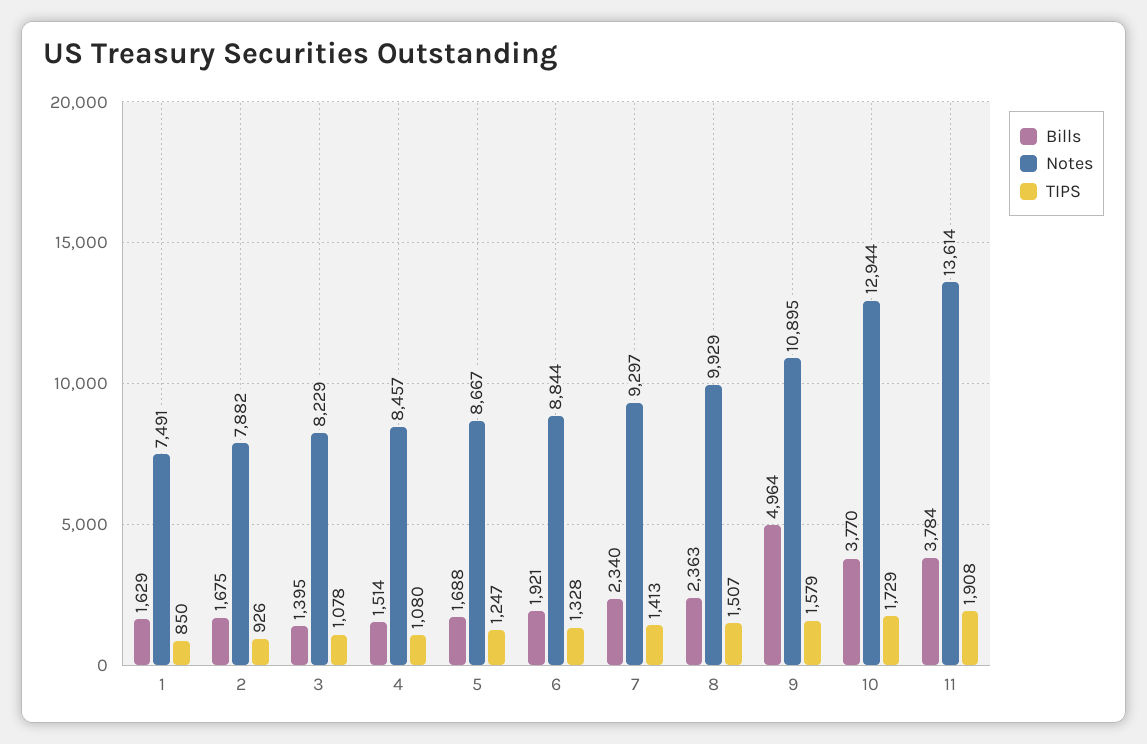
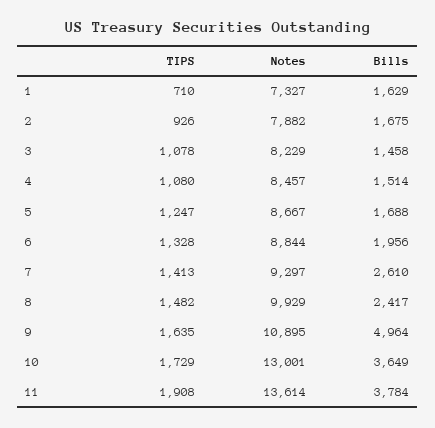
Notes, 1: 7491 -> 7327
TIPS, 1: 850 -> 710
Bills, 3: 1395 -> 1458
Bills, 6: 1921 -> 1956
Bills, 7: 2340 -> 2610
Bills, 8: 2363 -> 2417
TIPS, 8: 1507 -> 1482
TIPS, 9: 1579 -> 1635
Bills, 10: 3770 -> 3649
Notes, 10: 12944 -> 13001

